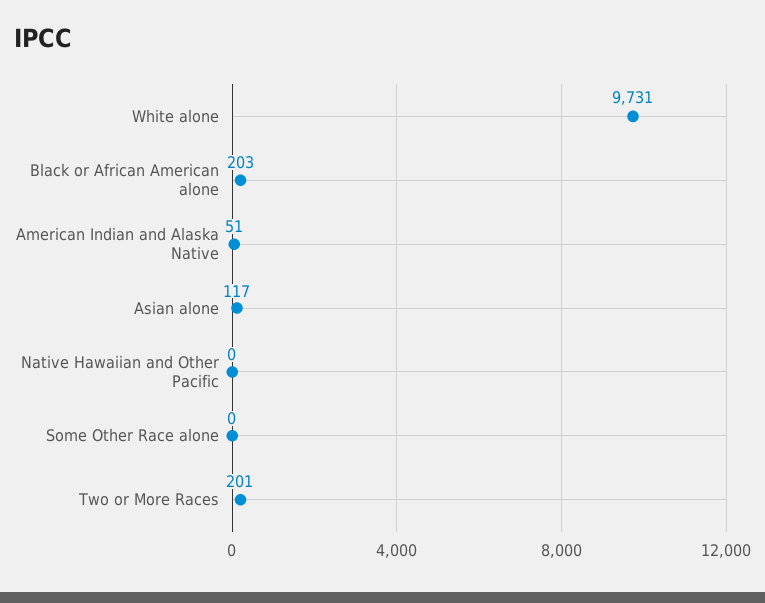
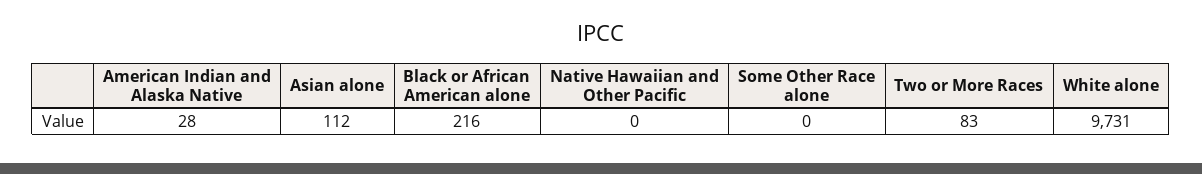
Black or African American alone: 203 -> 216
American Indian and Alaska Native: 51 -> 28
Asian alone: 117 -> 112
Two or More Races: 201 -> 83

